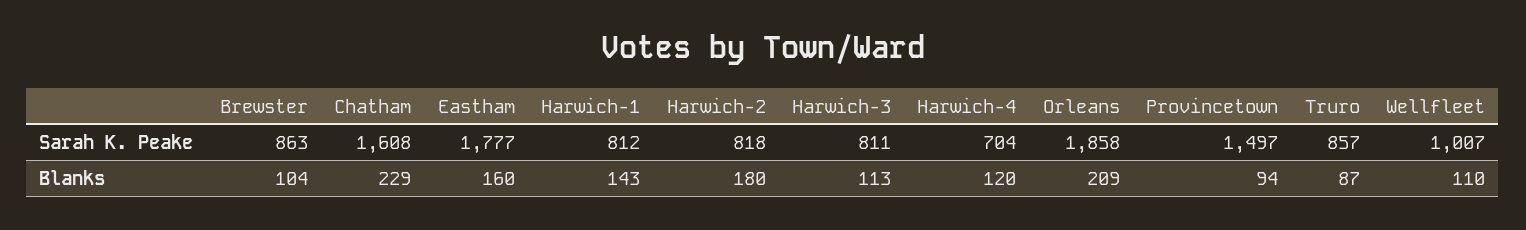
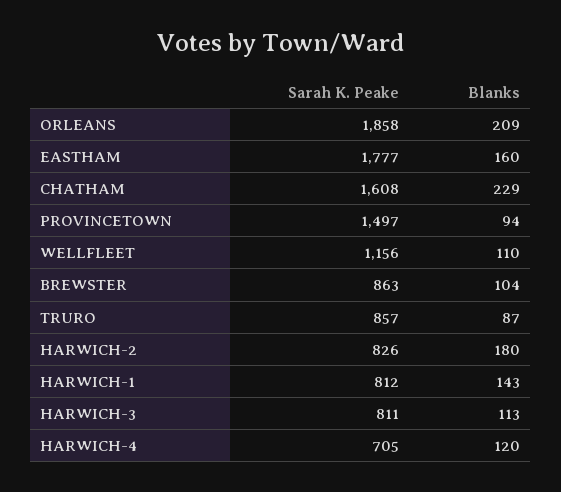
Harwich-2, Sarah K. Peake: 818 -> 826
Harwich-4, Sarah K. Peake: 704 -> 705
Wellfleet, Sarah K. Peake: 1007 -> 1156

